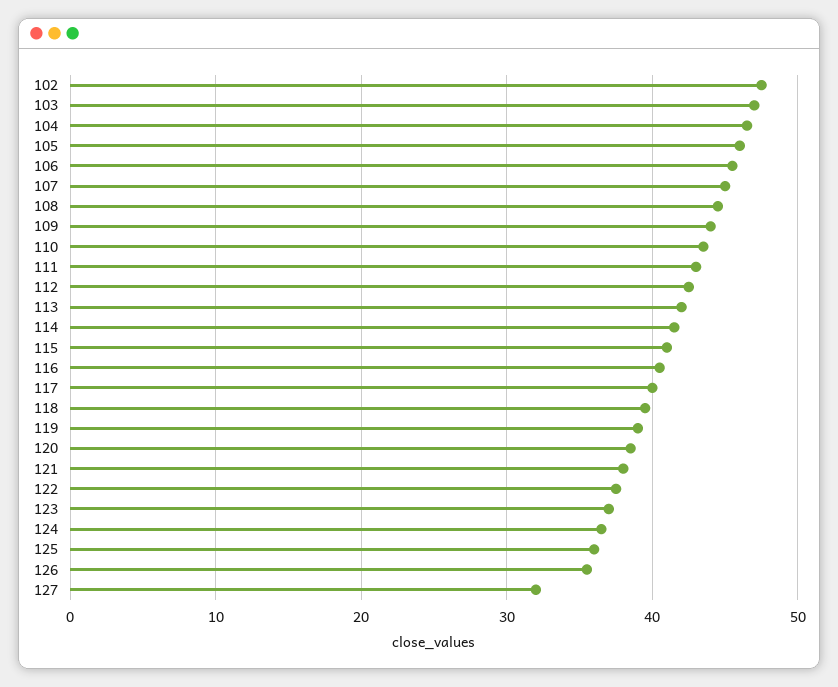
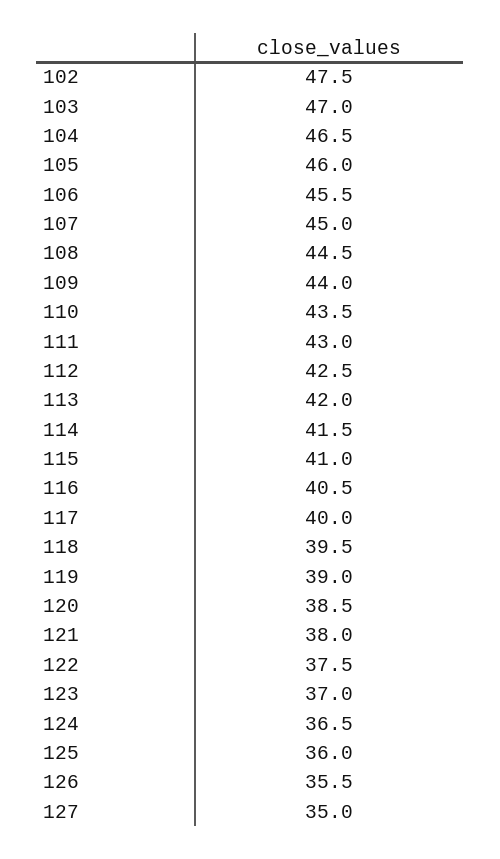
127: 32 -> 35

